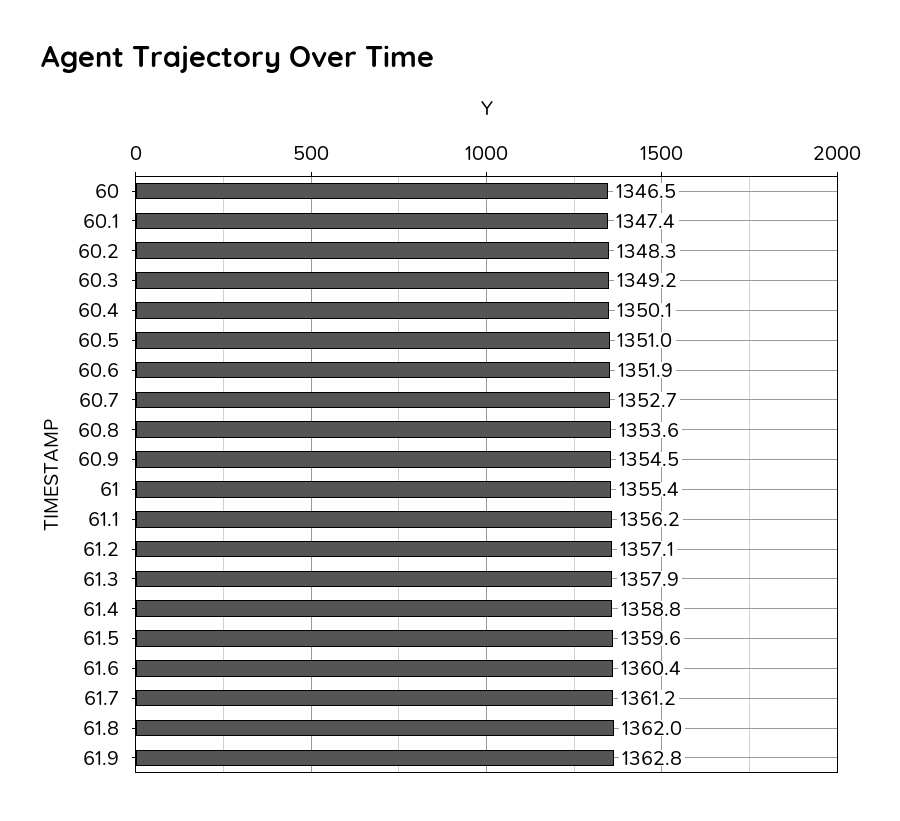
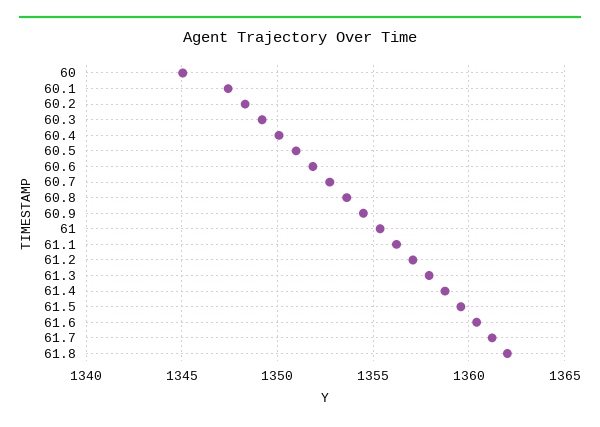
60: 1346.5 -> 1345
61.9: 1362.8 -> none

